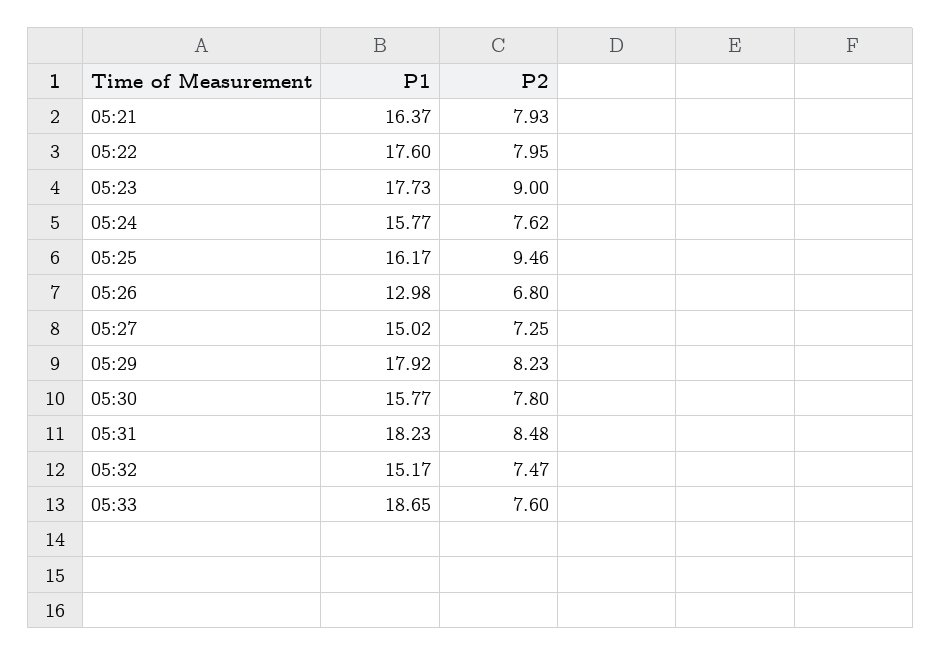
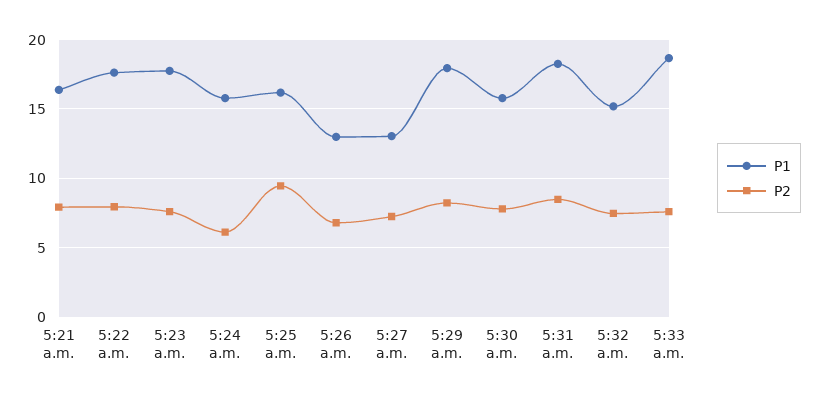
P2, 05:23: 9 -> 7.5
P2, 05:24: 7.62 -> 6
P1, 05:27: 15.02 -> 13

